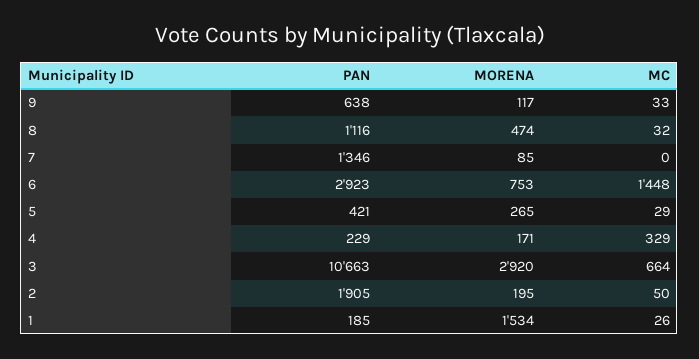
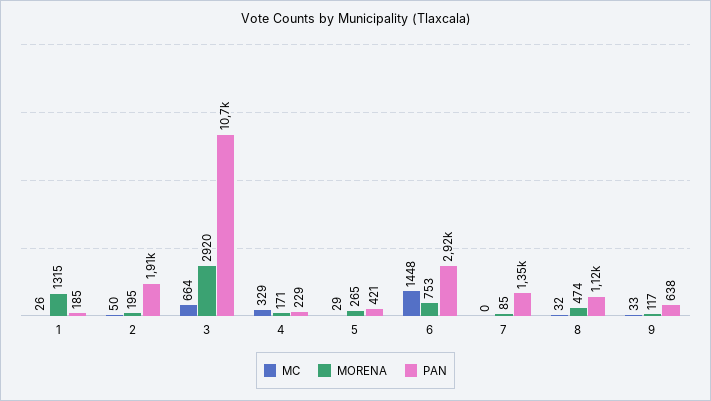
MORENA, 1: 1534 -> 1315

